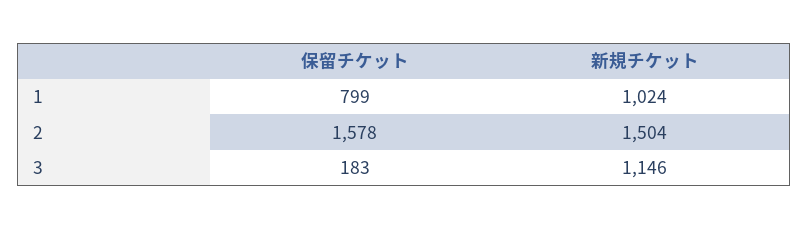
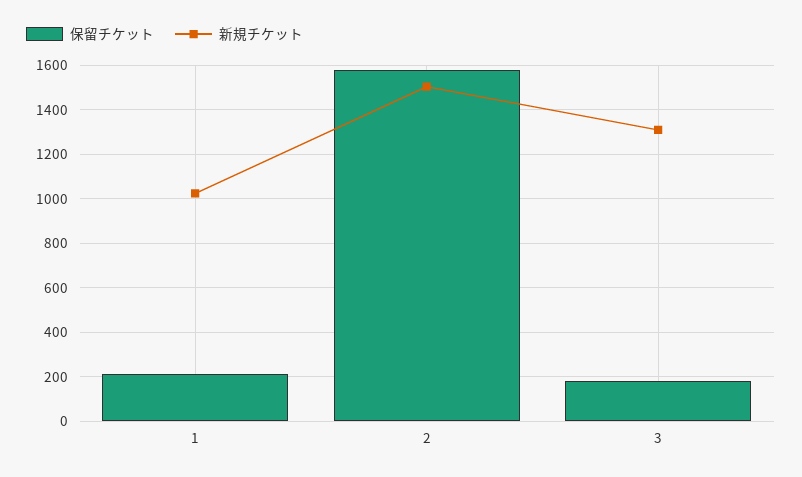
保留チケット, 1: 799 -> 200
新規チケット, 3: 1146 -> 1300

